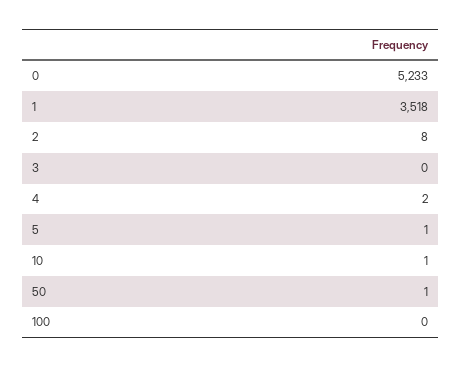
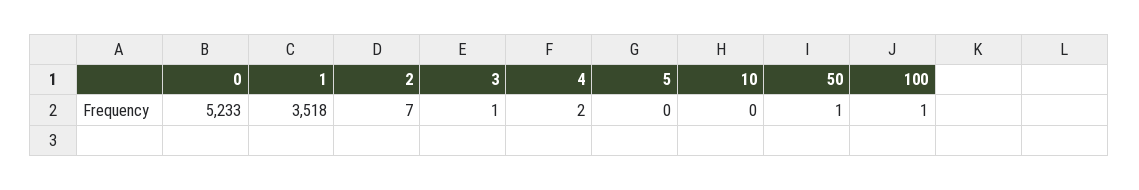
2: 8 -> 7
3: 0 -> 1
5: 1 -> 0
10: 1 -> 0
100: 0 -> 1

